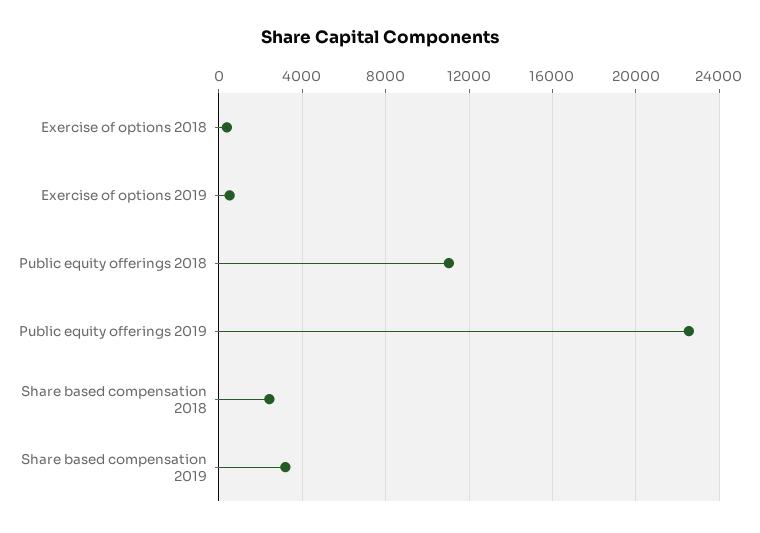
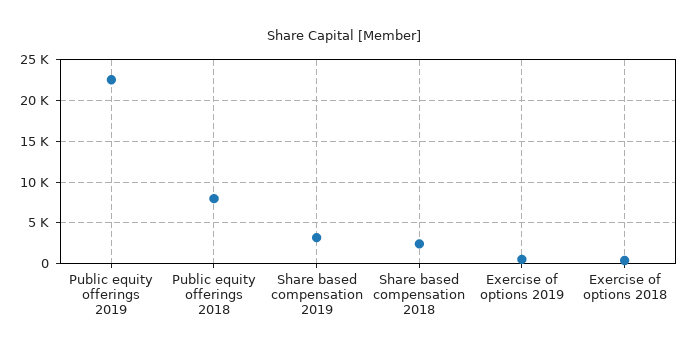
Public equity offerings 2018: 11000 -> 8000

